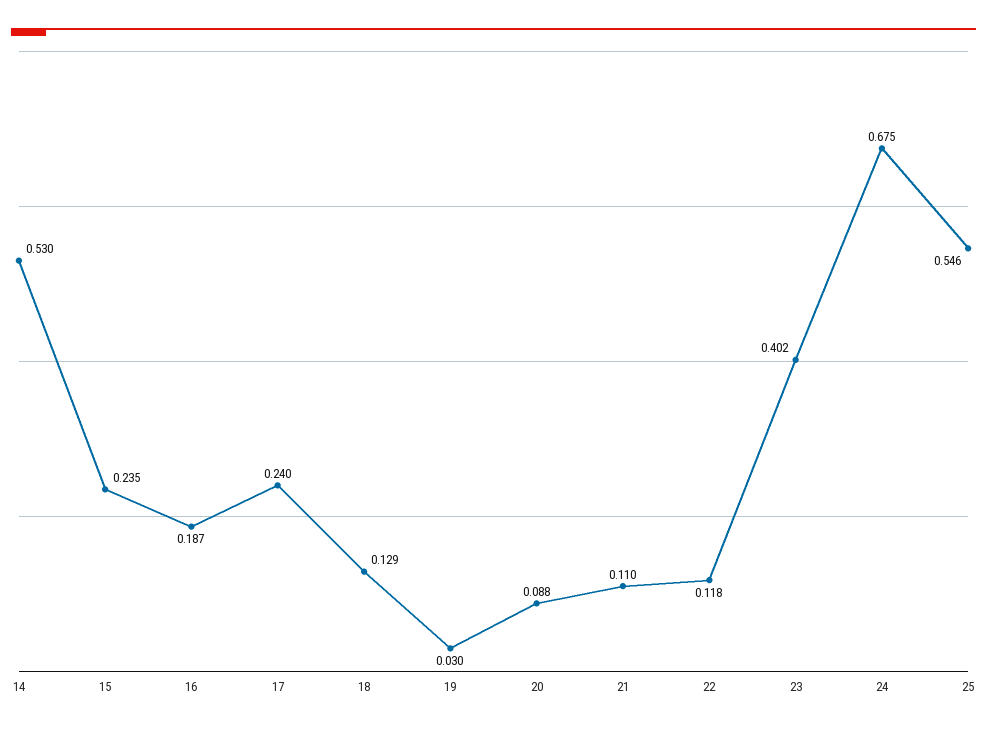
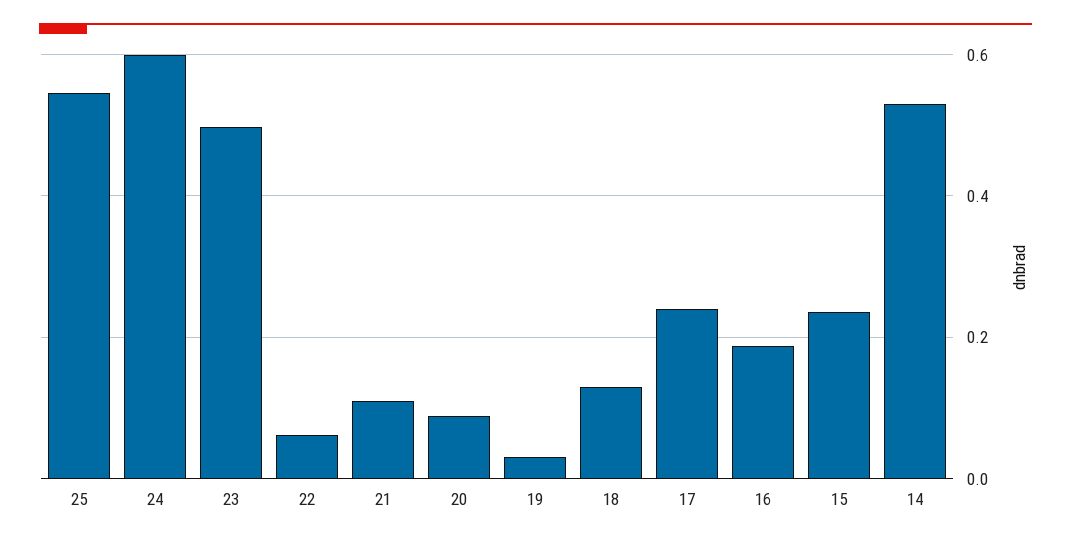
22: 0.118 -> 0.06
23: 0.402 -> 0.5
24: 0.675 -> 0.6

